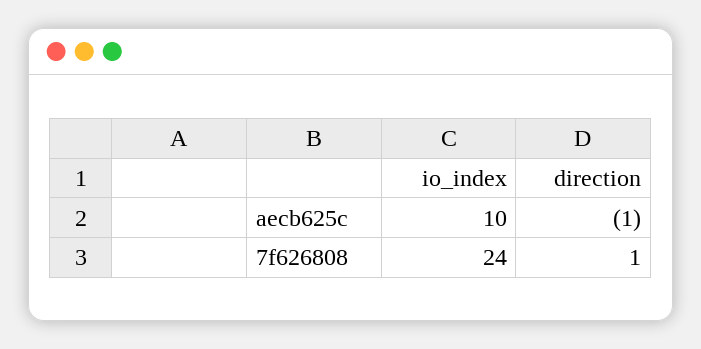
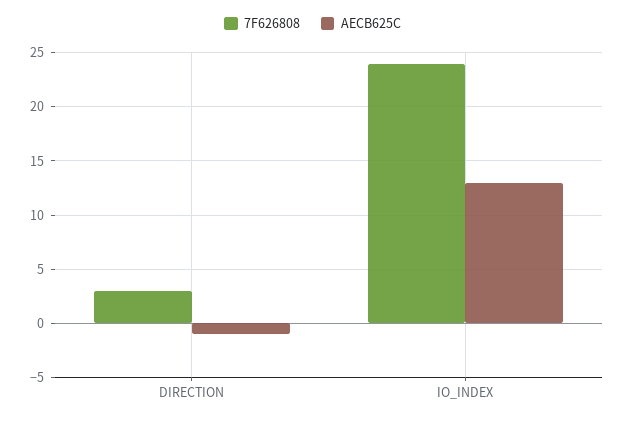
aecb625c, io_index: 10 -> 13
7f626808, direction: 1 -> 3

